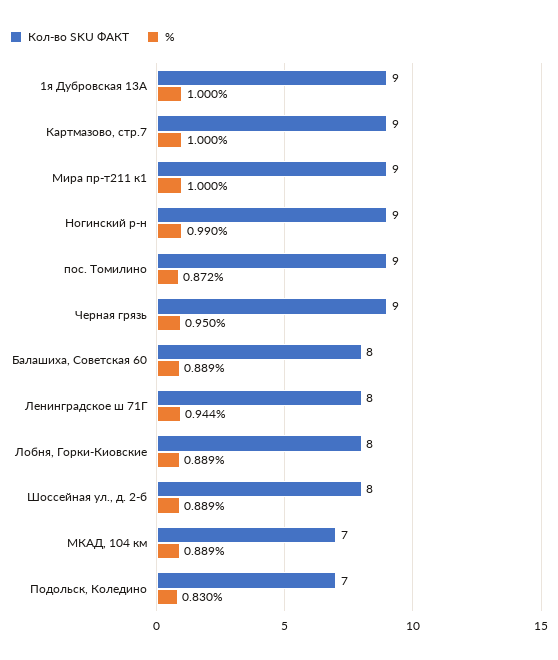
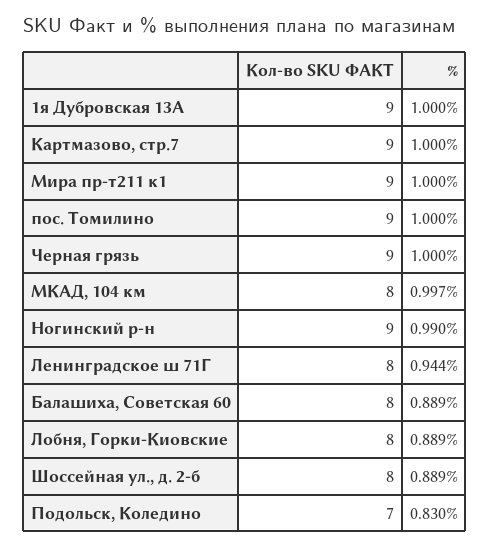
%, пос. Томилино: 0.872 -> 1
%, Черная грязь: 0.95 -> 1
Кол-во SKU ФАКТ, МКАД, 104 км: 7 -> 8
%, МКАД, 104 км: 0.889 -> 0.997

